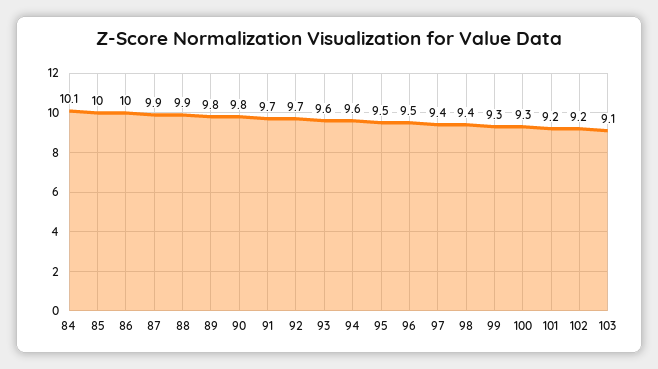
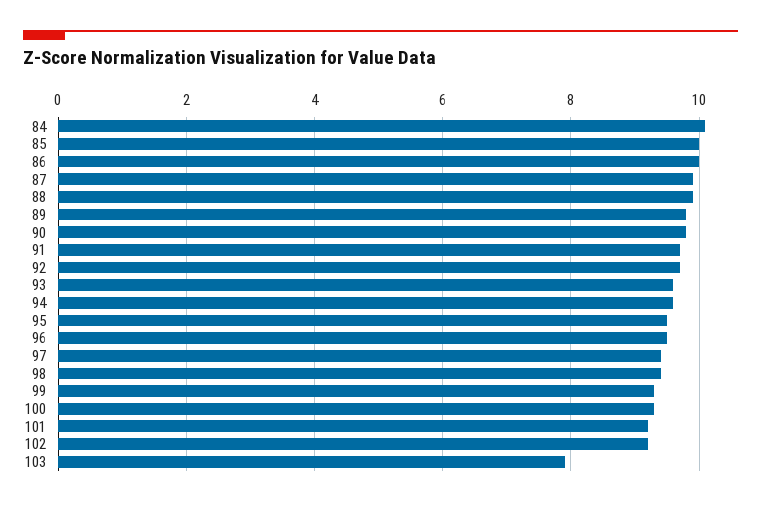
103: 9.1 -> 8

